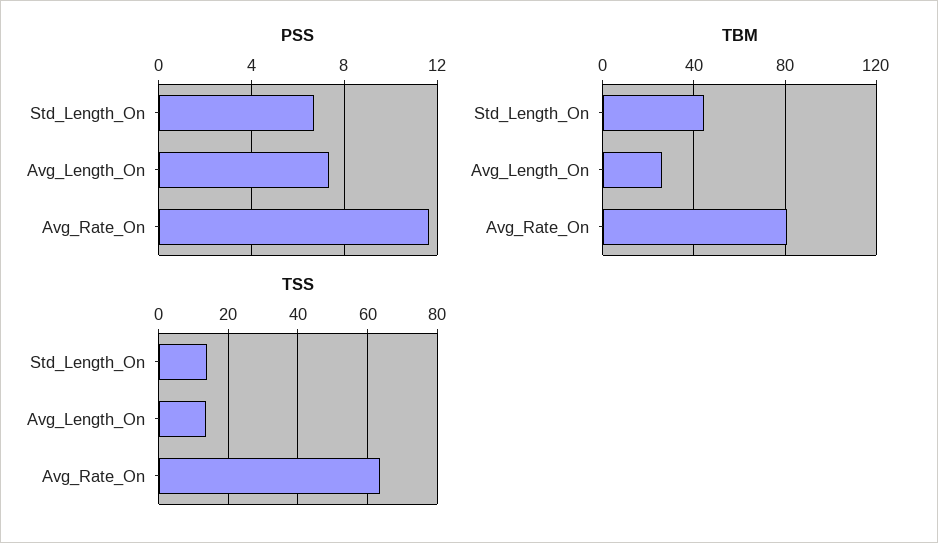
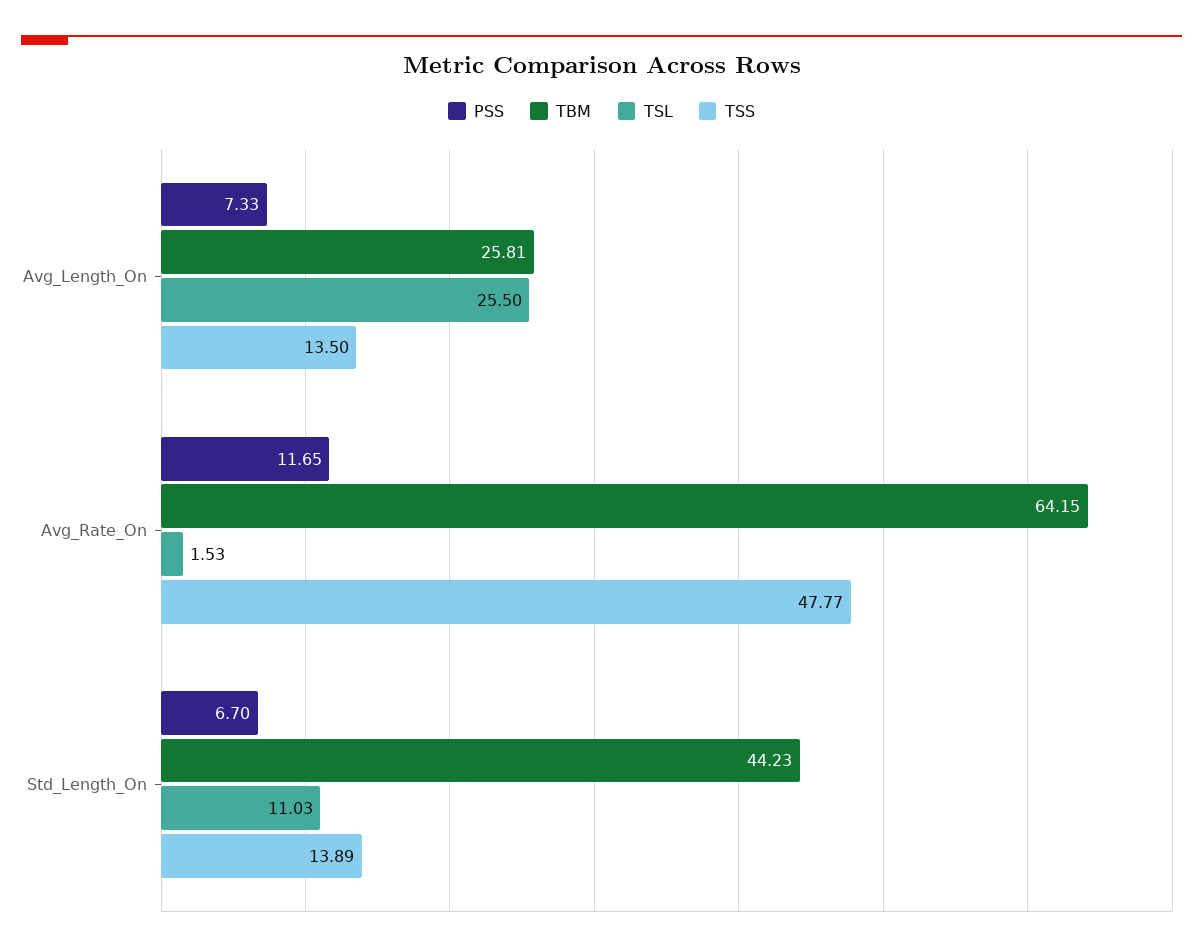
TBM, Avg_Rate_On: 80 -> 64.15
TSS, Avg_Rate_On: 64 -> 47.77
TSL, Avg_Length_On: none -> 25.5
TSL, Avg_Rate_On: none -> 1.53
TSL, Std_Length_On: none -> 11.03

